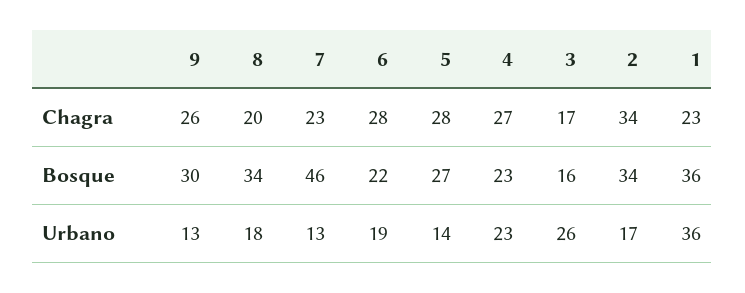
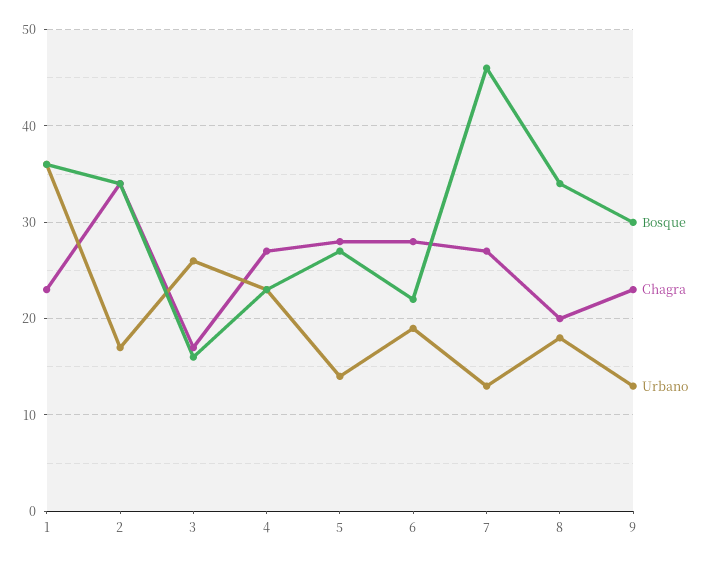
Chagra, 9: 26 -> 23
Chagra, 7: 23 -> 27

